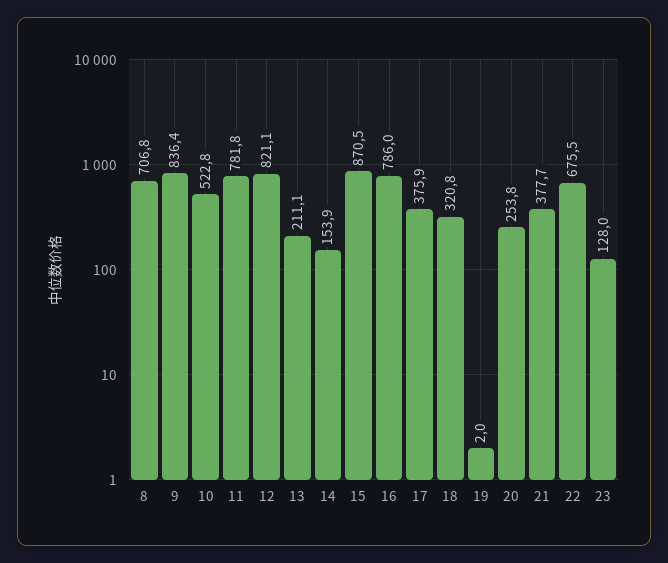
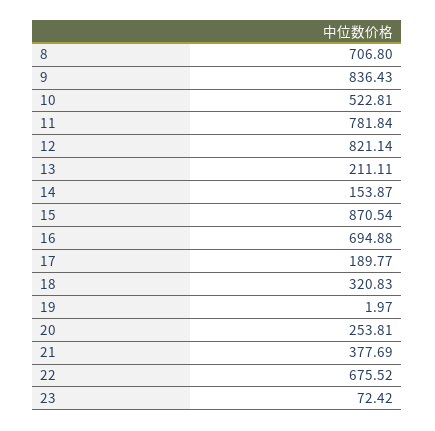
16: 786 -> 694.88
17: 375.9 -> 189.77
23: 128 -> 72.42

